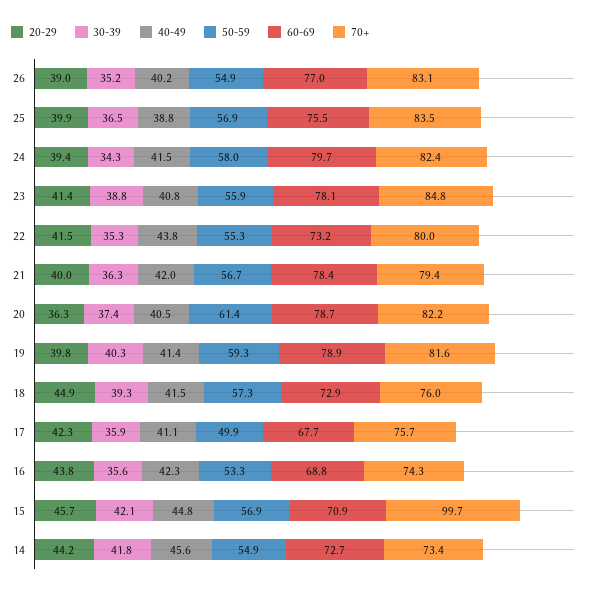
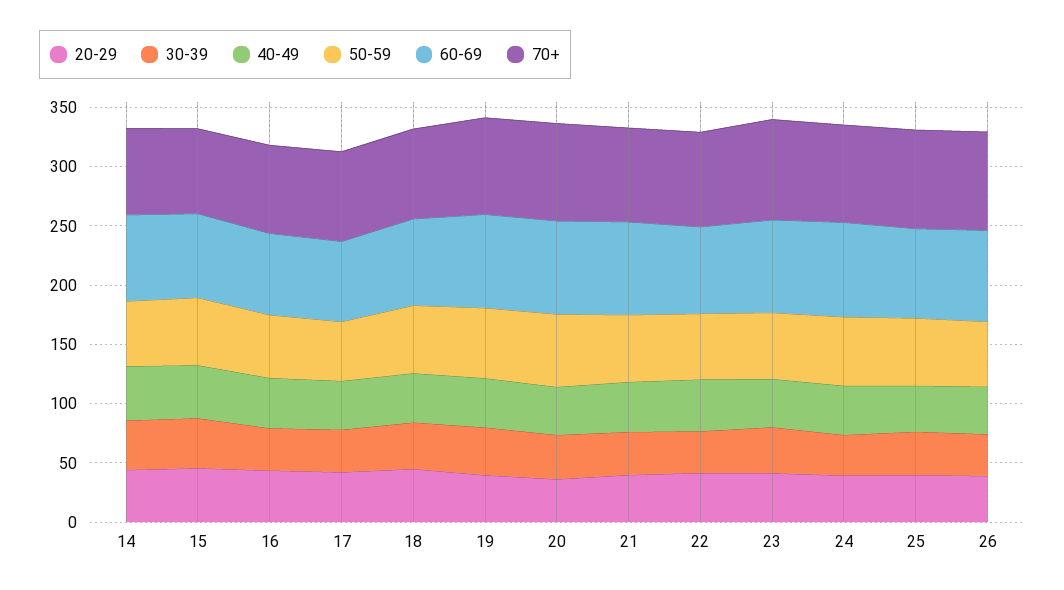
70+, 15: 99.7 -> 70

